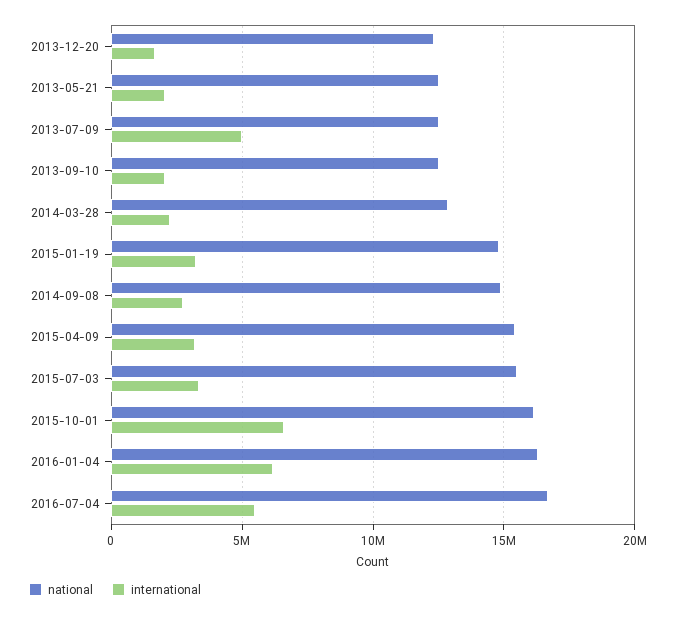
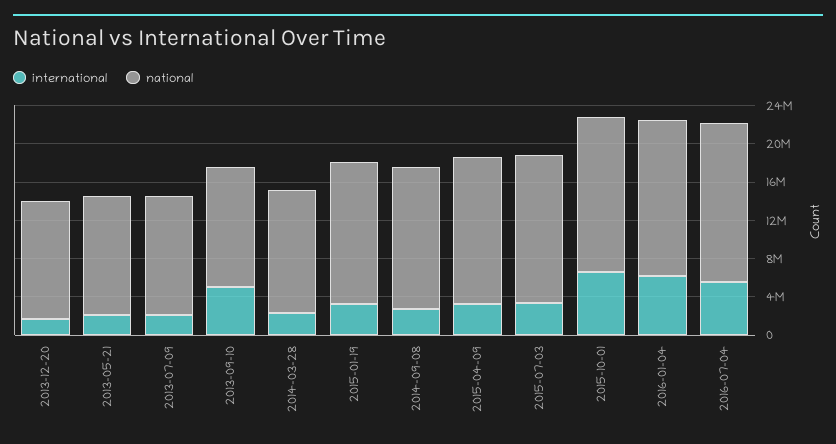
international, 2013-07-09: 5000000 -> 2000000
international, 2013-09-10: 2000000 -> 5000000

